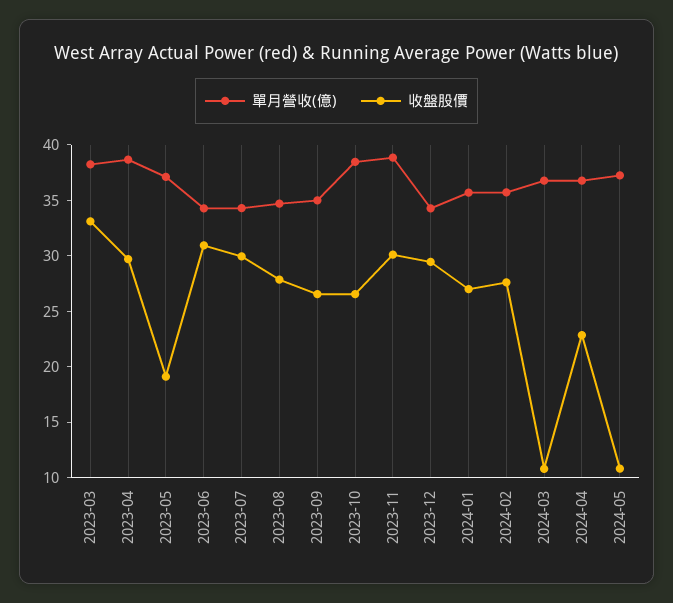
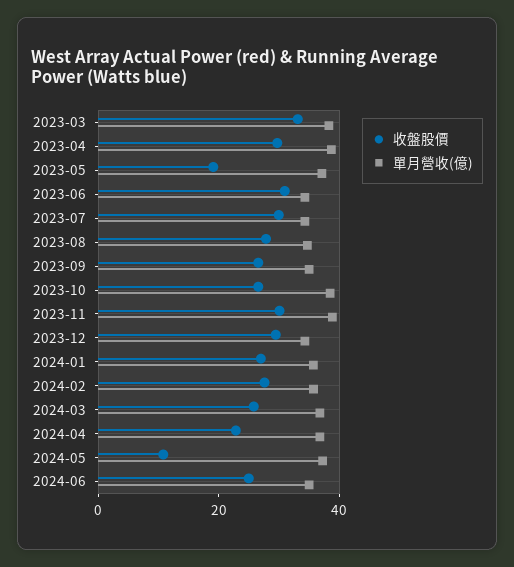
收盤股價, 2024-03: 11 -> 25
收盤股價, 2024-06: none -> 25
單月營收(億), 2024-06: none -> 35

